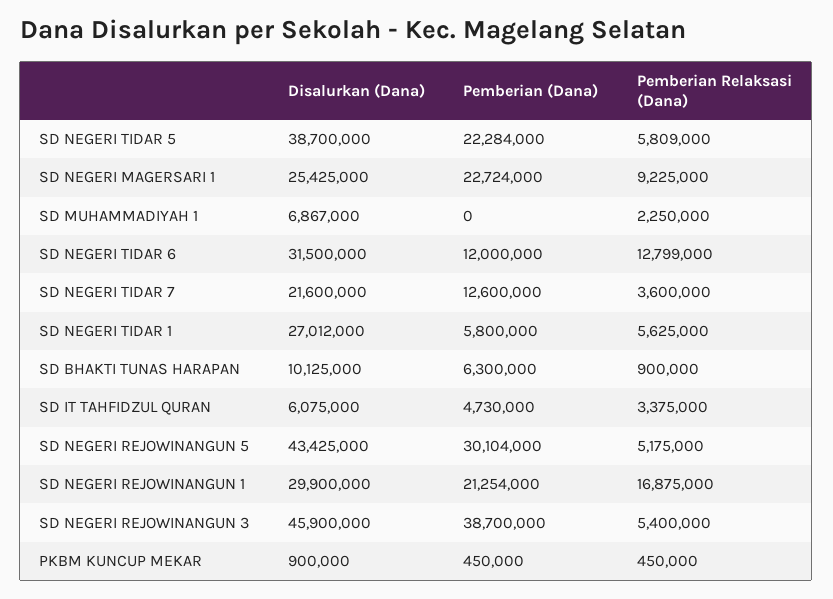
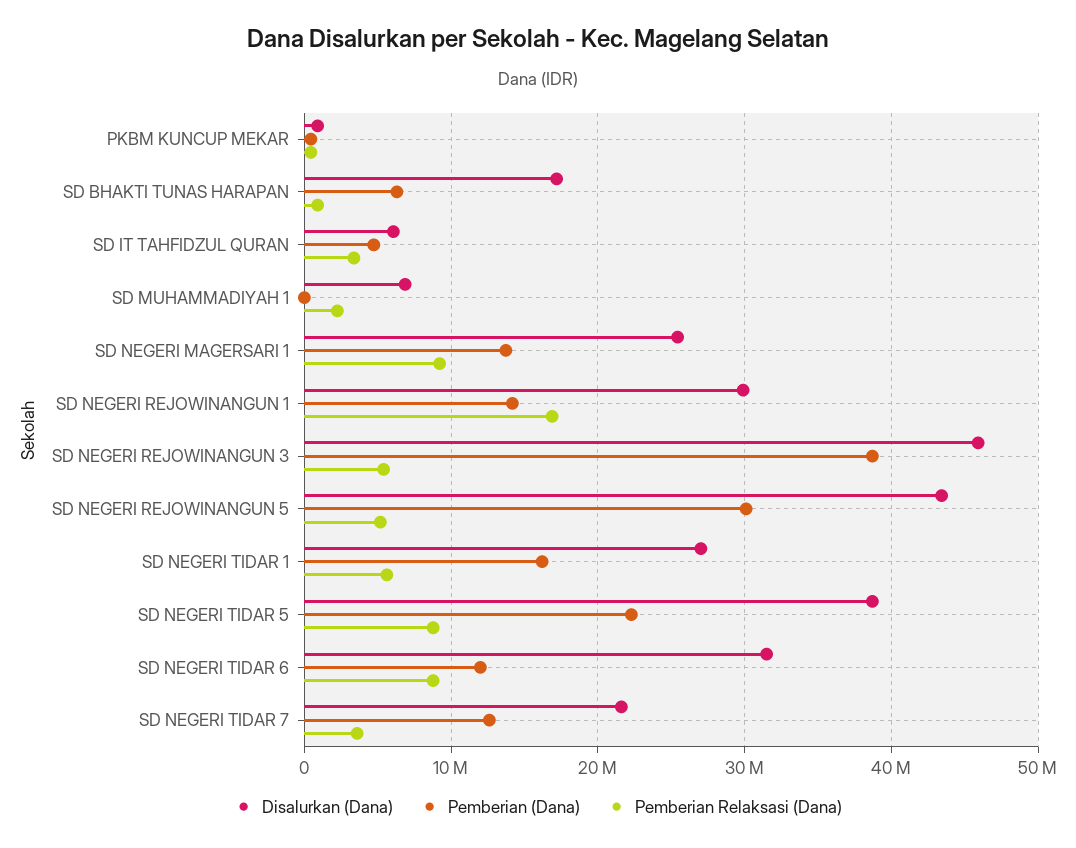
Pemberian Relaksasi (Dana), SD NEGERI TIDAR 5: 5809000 -> 9000000
Pemberian (Dana), SD NEGERI MAGERSARI 1: 22724000 -> 14000000
Pemberian Relaksasi (Dana), SD NEGERI TIDAR 6: 12799000 -> 9000000
Pemberian (Dana), SD NEGERI TIDAR 1: 5800000 -> 16000000
Disalurkan (Dana), SD BHAKTI TUNAS HARAPAN: 10125000 -> 17000000
Pemberian (Dana), SD NEGERI REJOWINANGUN 1: 21254000 -> 14000000

